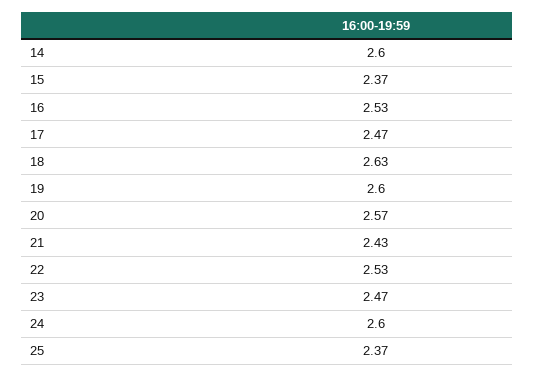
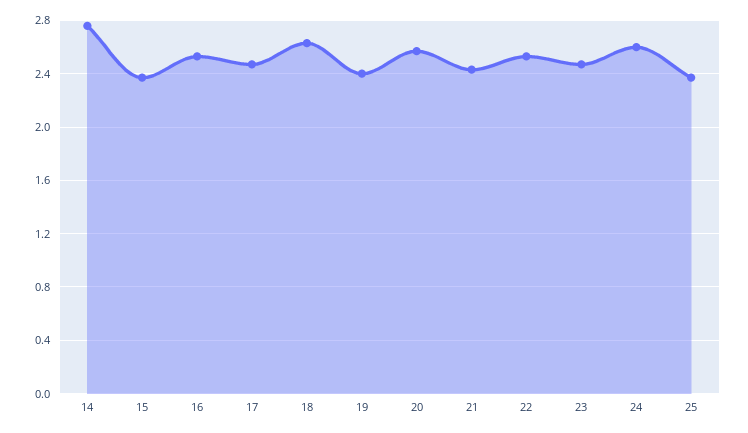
14: 2.6 -> 2.75
19: 2.6 -> 2.4

